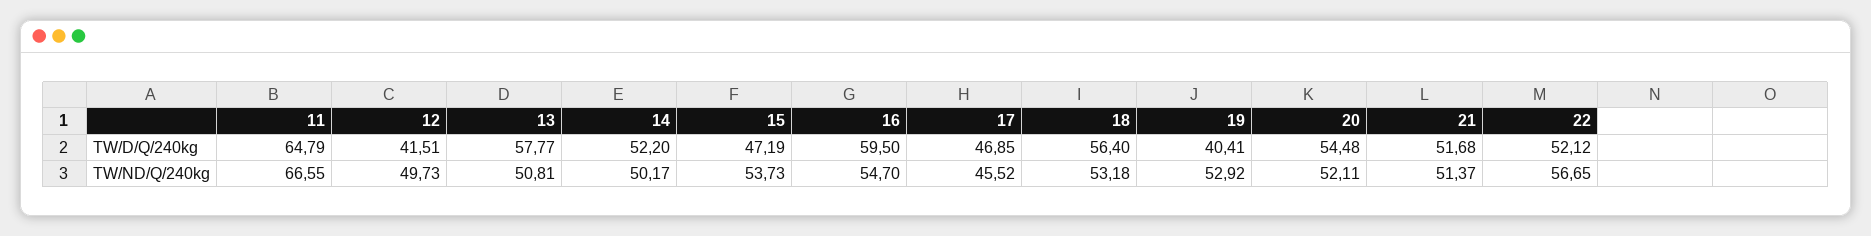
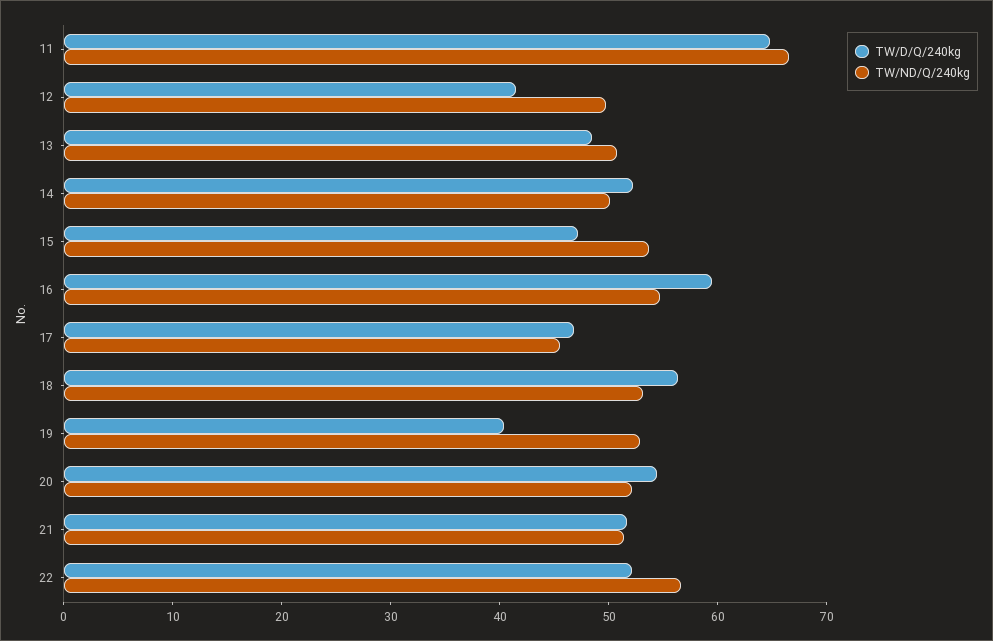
TW/D/Q/240kg, 13: 57.77 -> 48

